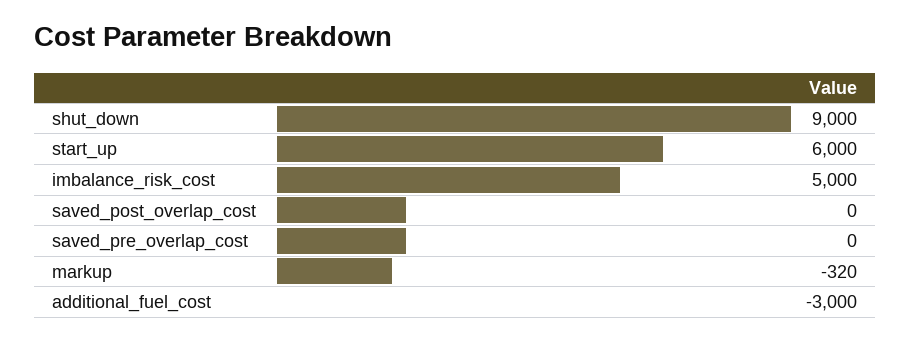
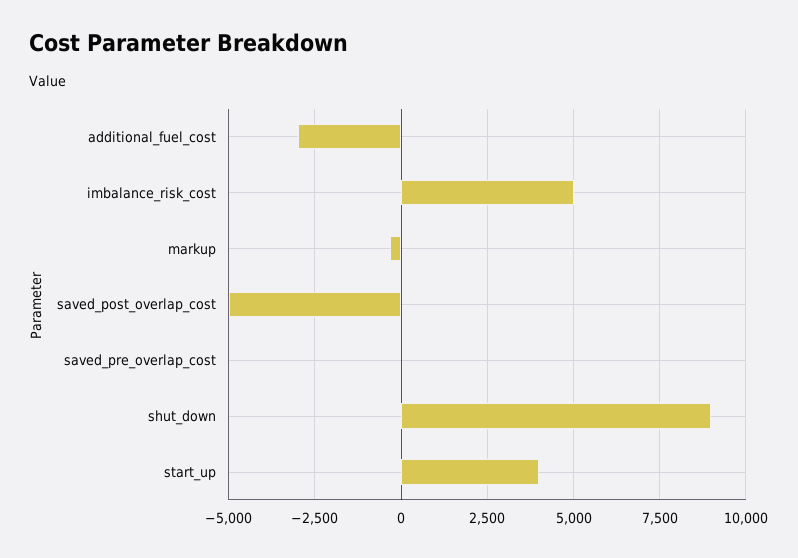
start_up: 6000 -> 4000
saved_post_overlap_cost: 0 -> -5000

